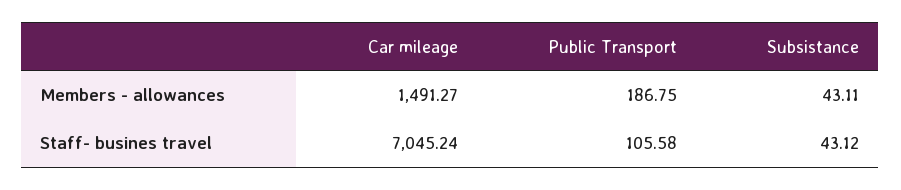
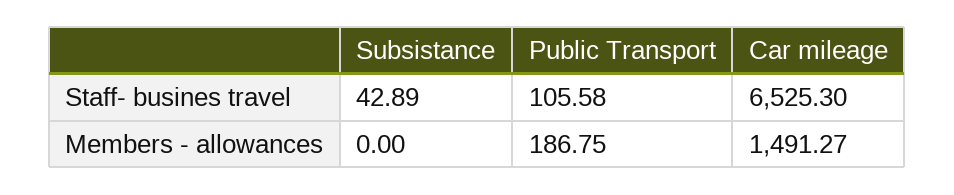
Subsistance, Members - allowances: 43.11 -> 0
Car mileage, Staff- busines travel: 7045.24 -> 6525.3
Subsistance, Staff- busines travel: 43.12 -> 42.89

